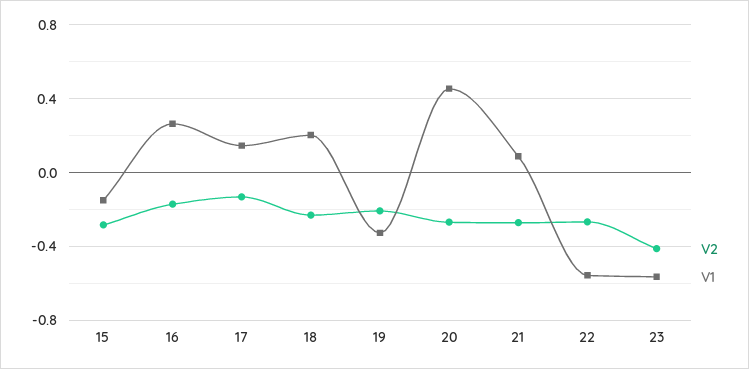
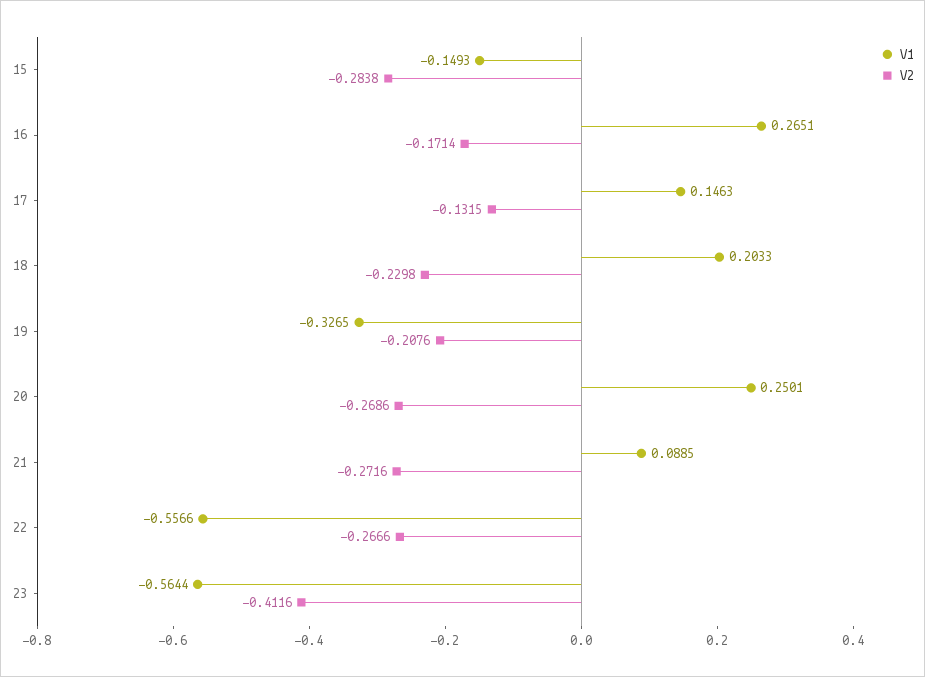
V1, 20: 0.45 -> 0.2501

